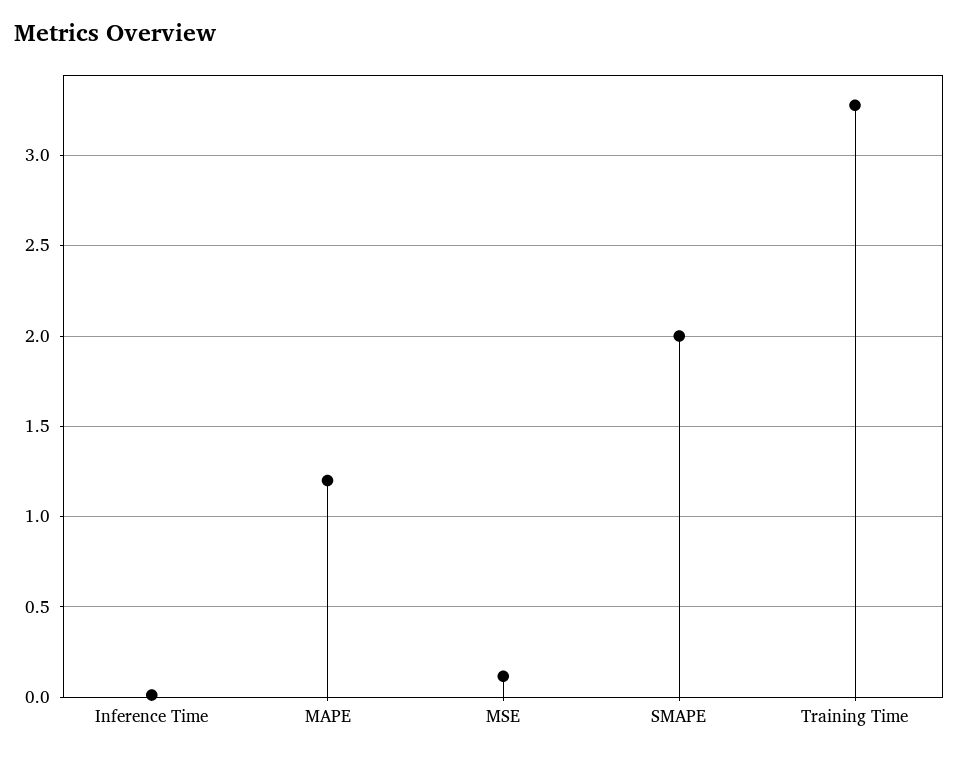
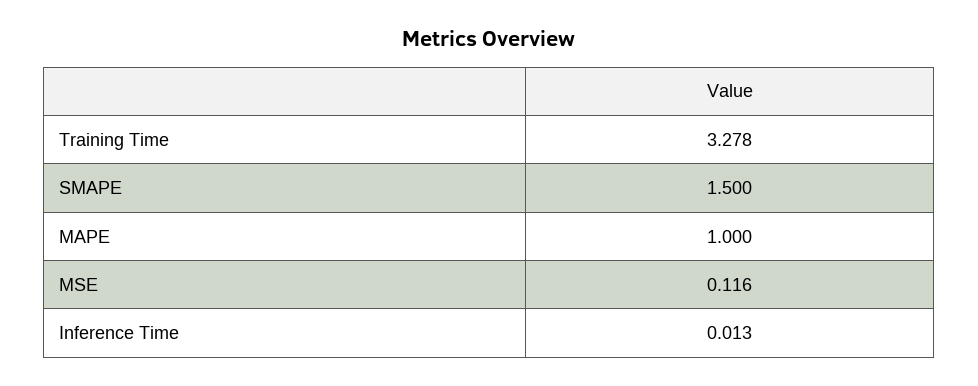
MAPE: 1.2 -> 1
SMAPE: 2 -> 1.5

